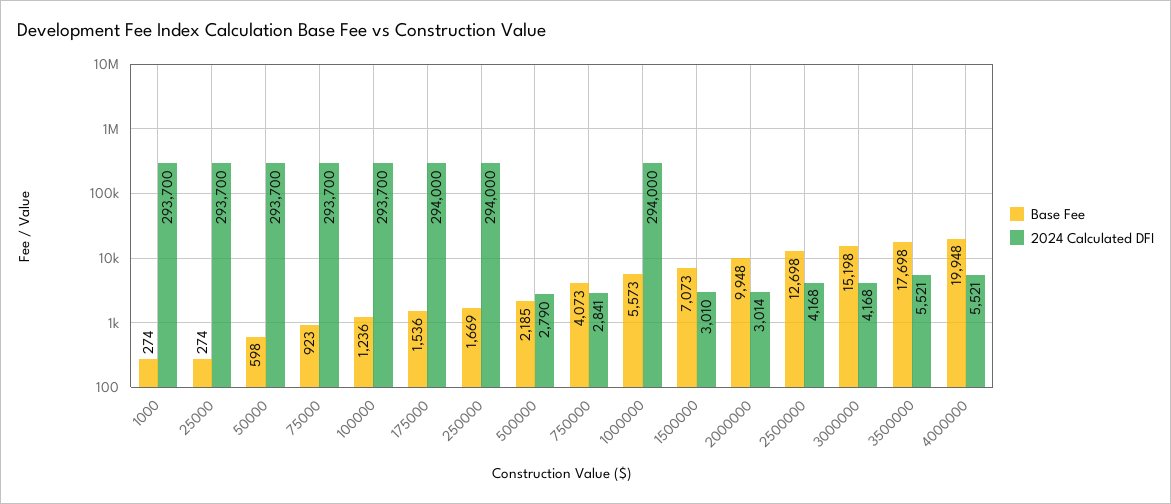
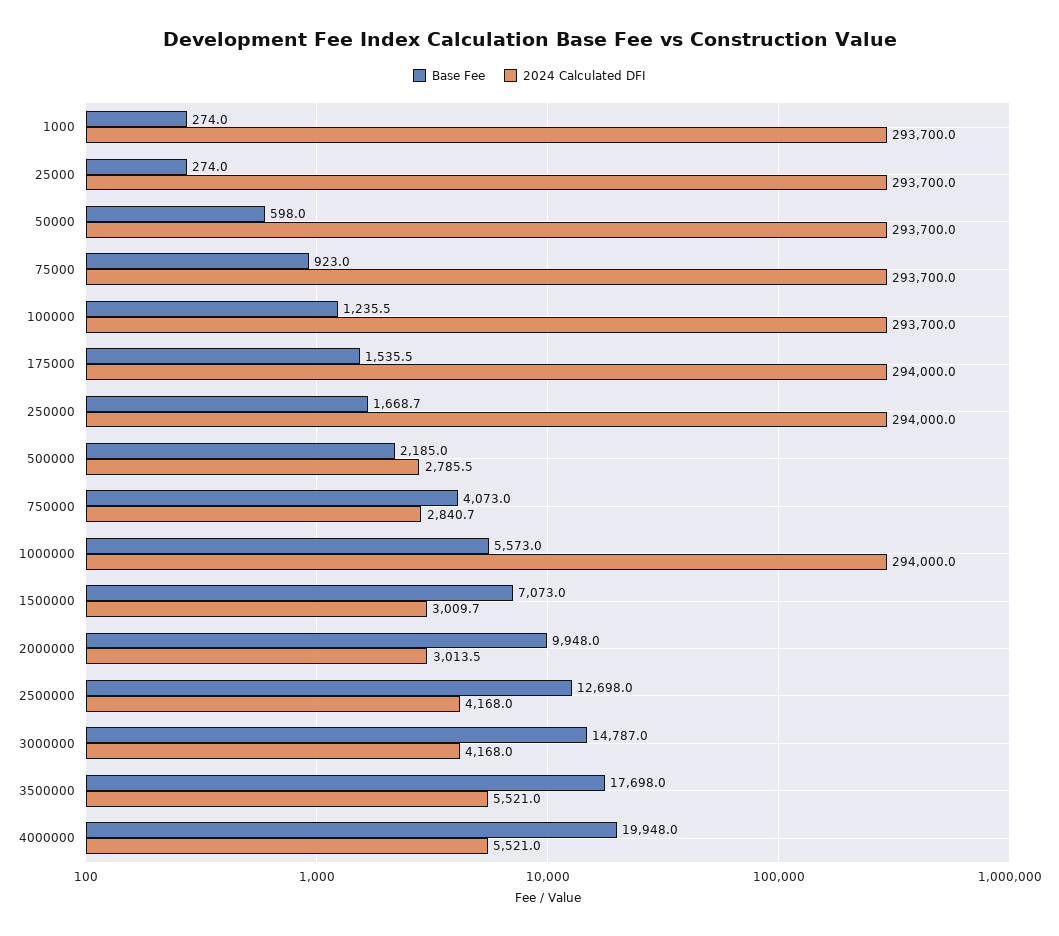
2024 Calculated DFI, 500000: 2790 -> 2785.5
Base Fee, 3000000: 15198 -> 14787

